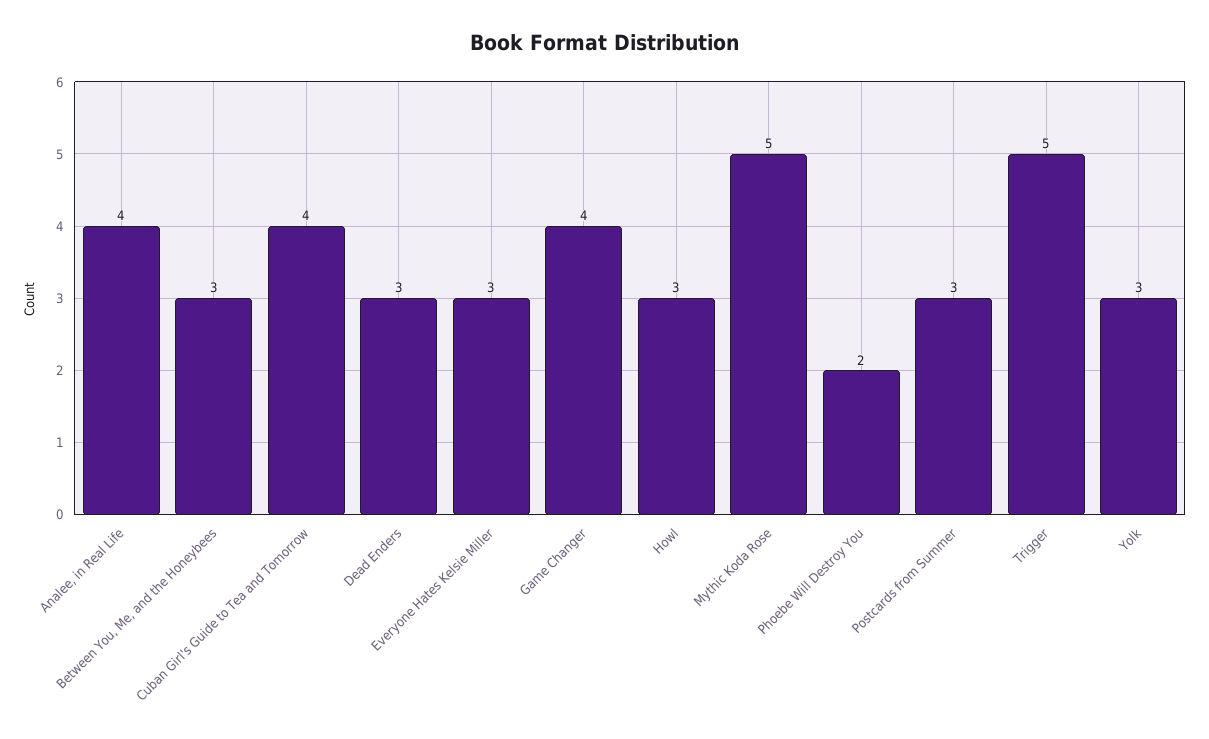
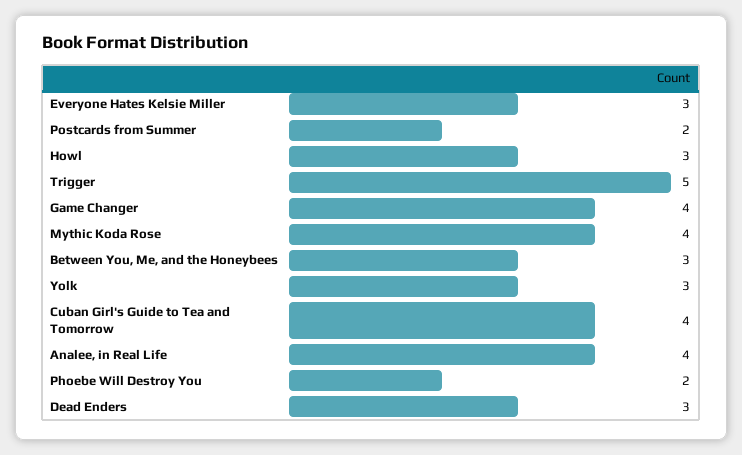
Mythic Koda Rose: 5 -> 4
Postcards from Summer: 3 -> 2

